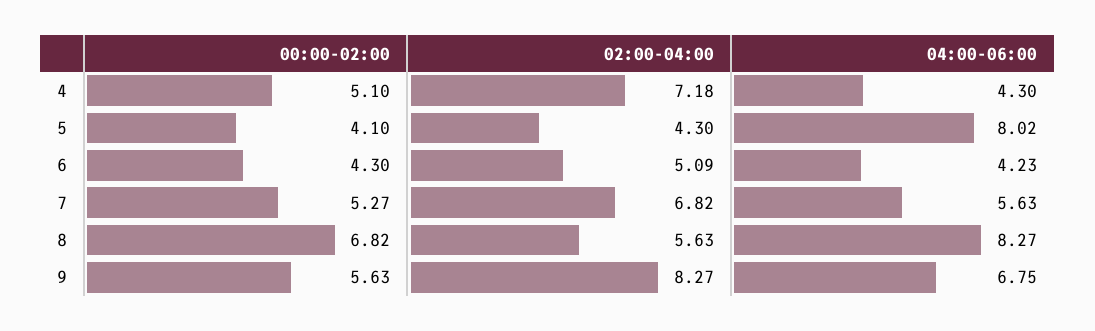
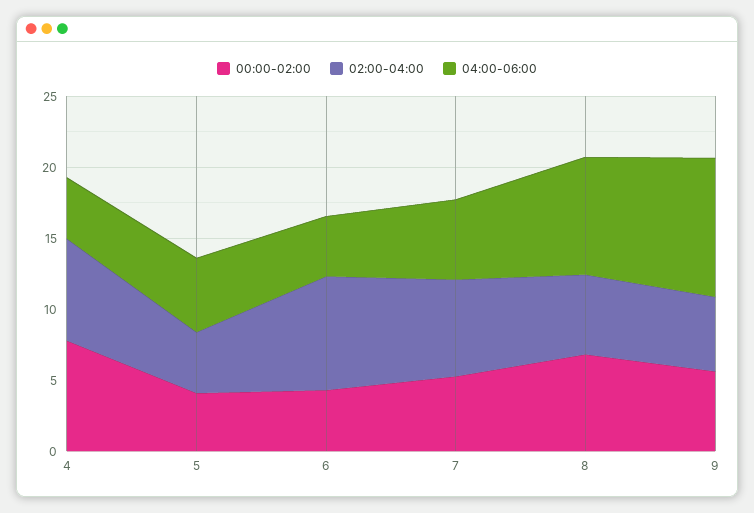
00:00-02:00, 4: 5.1 -> 8
04:00-06:00, 5: 8.02 -> 5
02:00-04:00, 6: 5.09 -> 8
02:00-04:00, 9: 8.27 -> 5
04:00-06:00, 9: 6.75 -> 10

